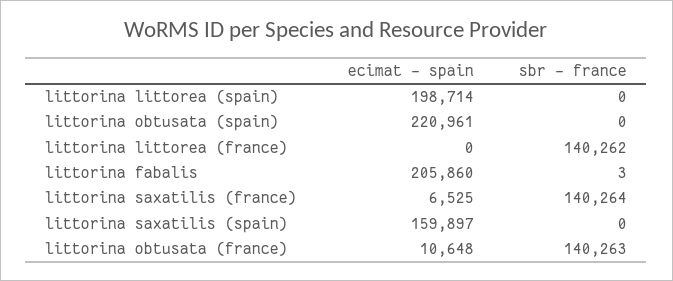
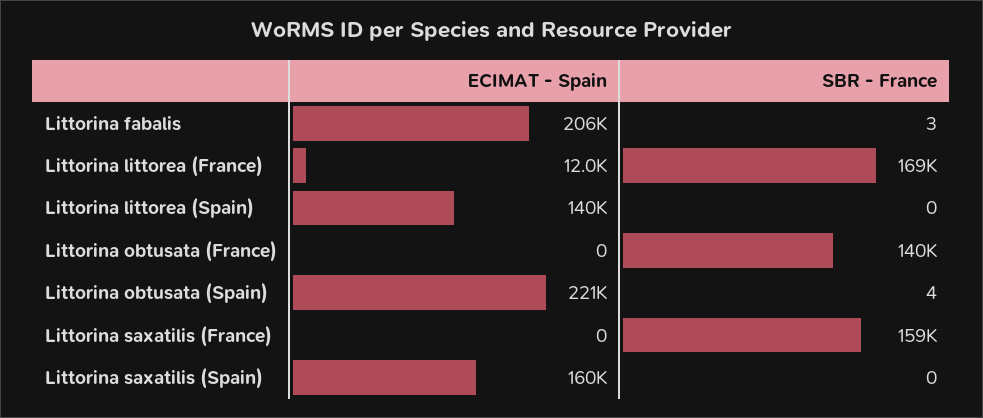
ecimat - spain, littorina littorea (spain): 198714 -> 140000
sbr - france, littorina obtusata (spain): 0 -> 4
ecimat - spain, littorina littorea (france): 0 -> 12000
sbr - france, littorina littorea (france): 140262 -> 169000
ecimat - spain, littorina saxatilis (france): 6525 -> 0
sbr - france, littorina saxatilis (france): 140264 -> 159000
ecimat - spain, littorina obtusata (france): 10648 -> 0

